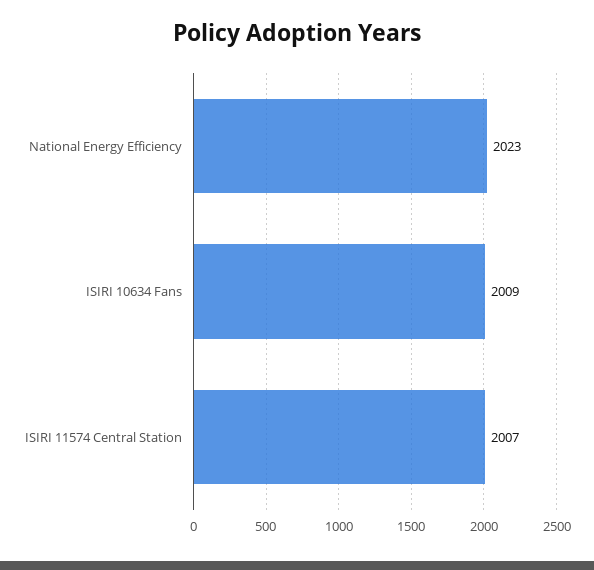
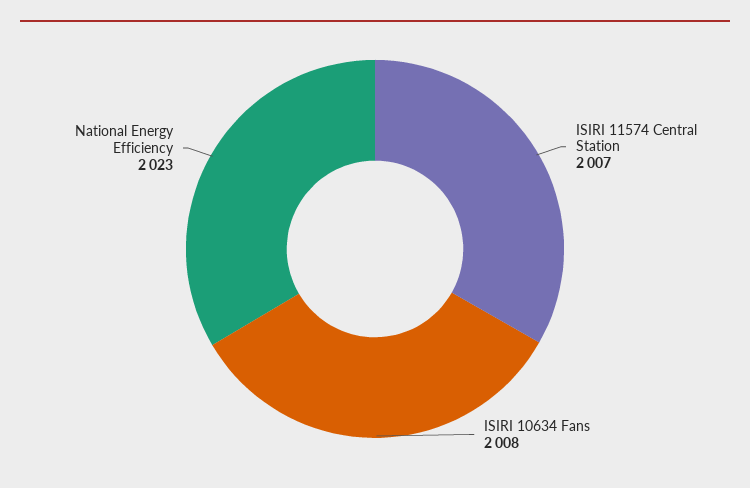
ISIRI 10634 Fans: 2009 -> 2008

